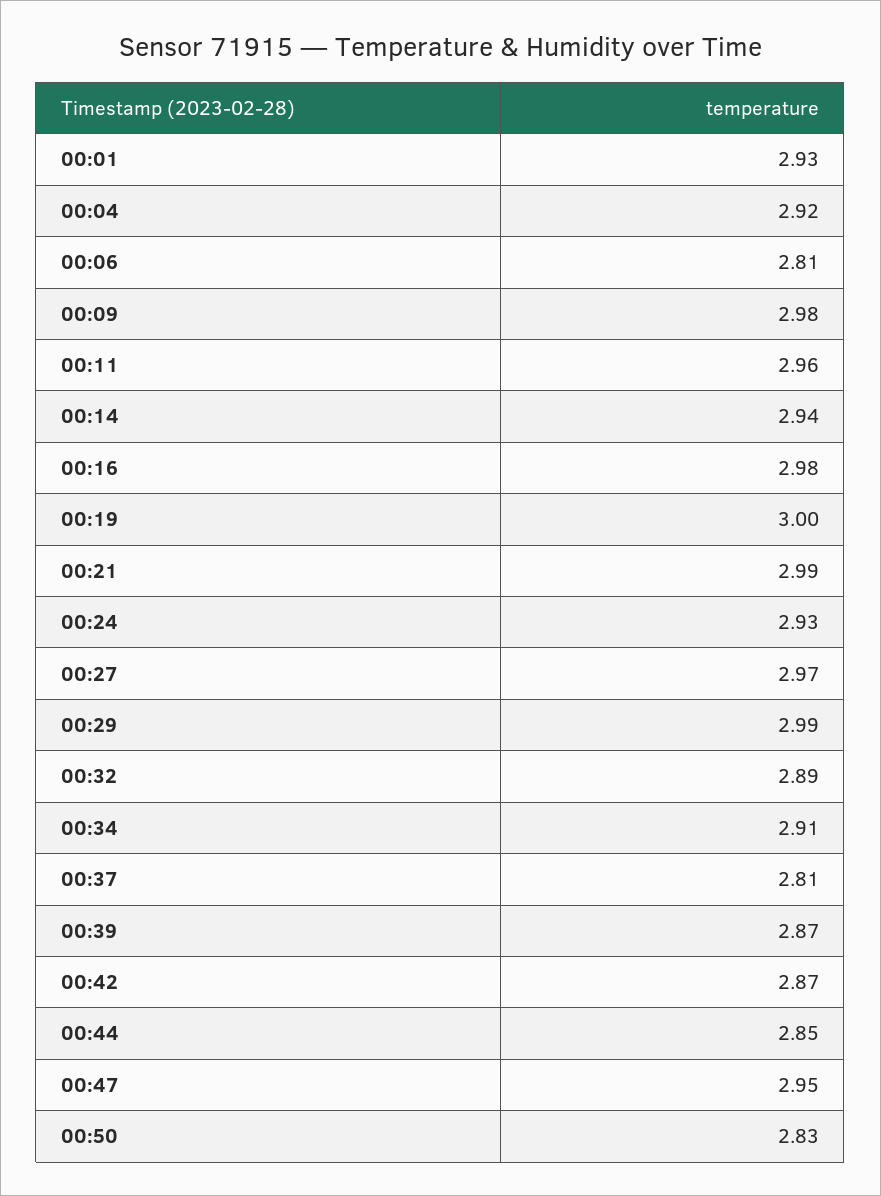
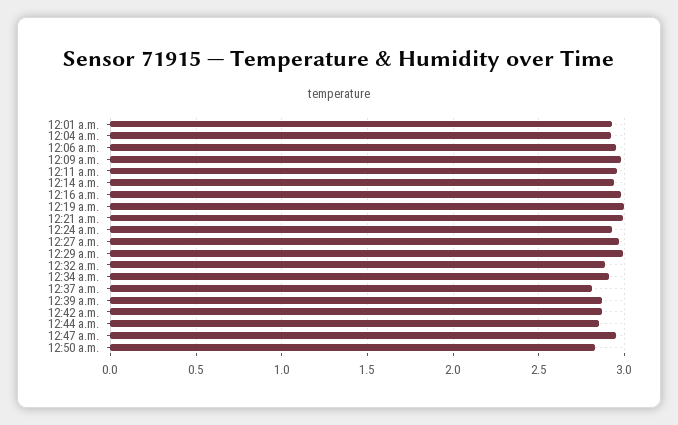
00:06: 2.81 -> 2.95

